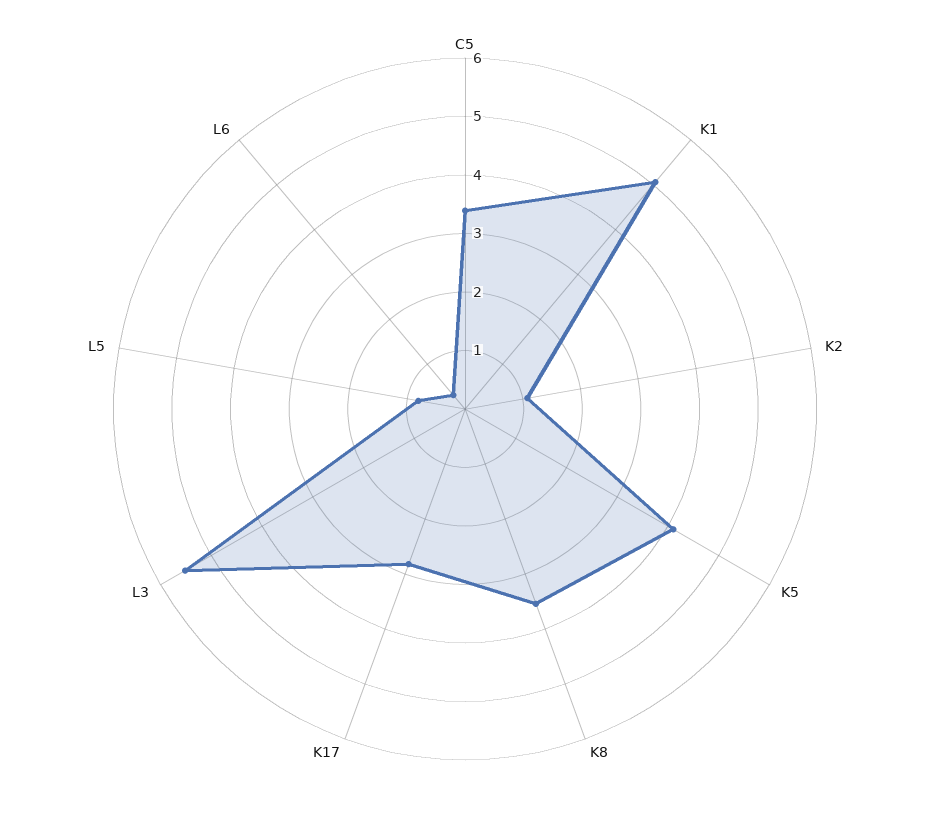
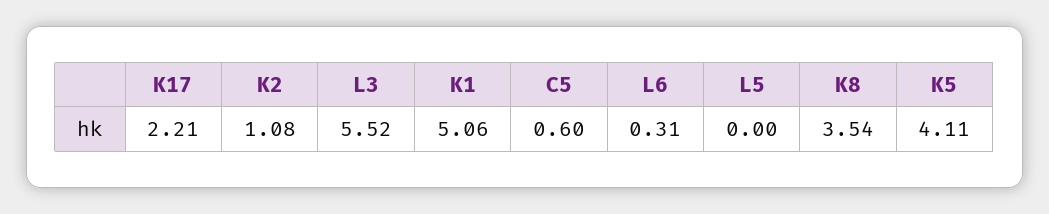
C5: 3.4 -> 0.6
K17: 2.8 -> 2.21
L5: 0.8 -> 0

